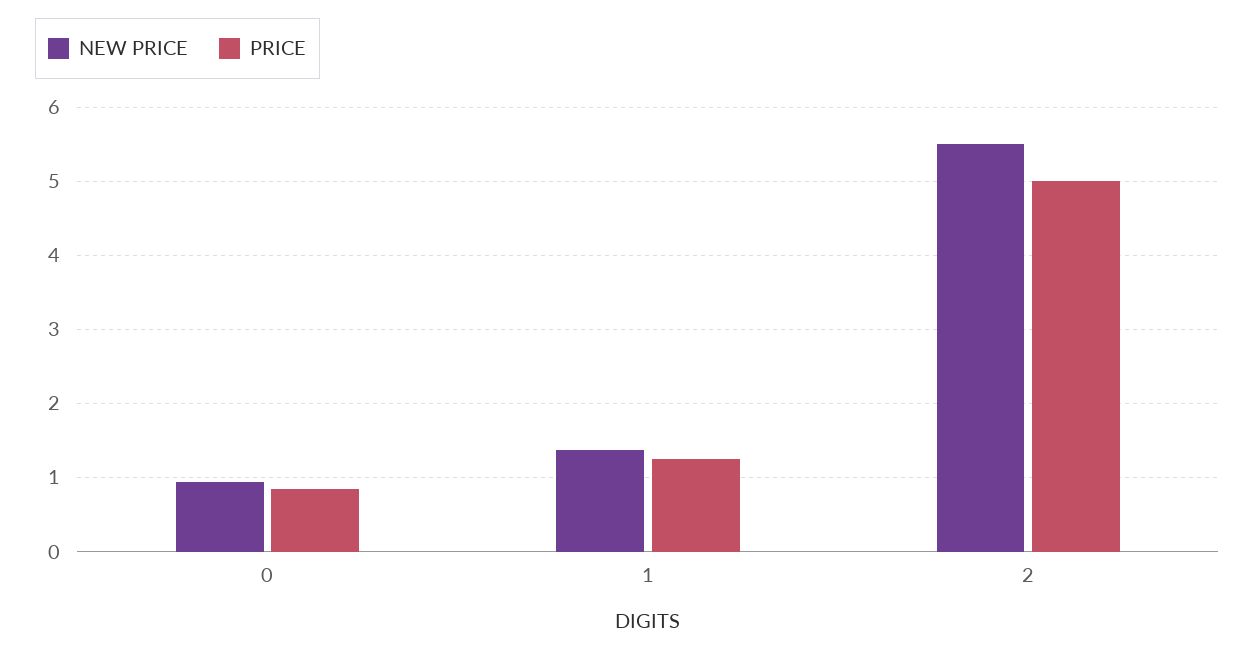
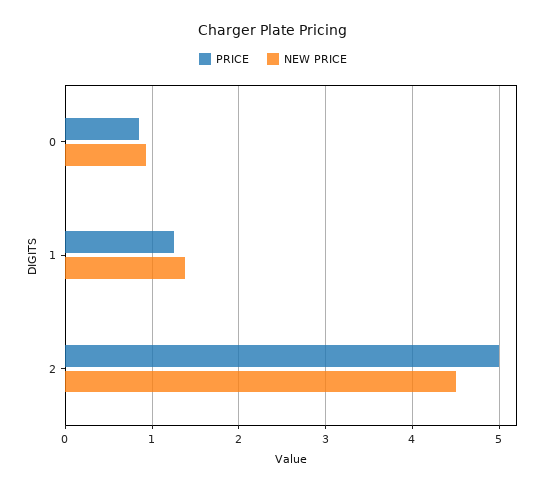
NEW PRICE, 2: 5.5 -> 4.5

